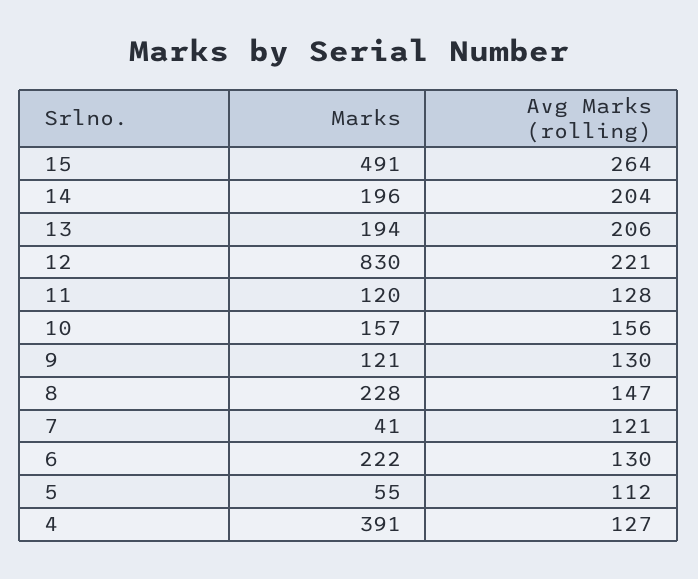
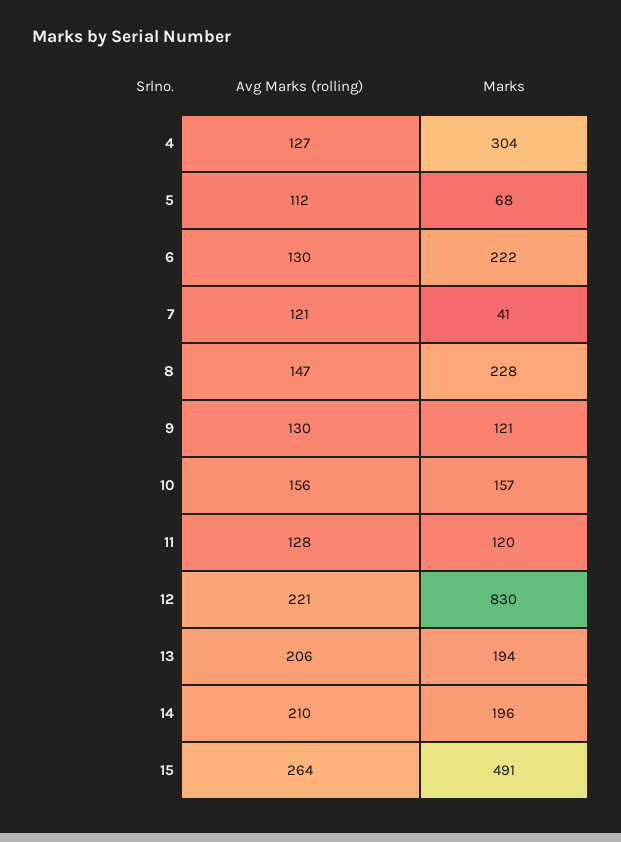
Avg Marks (rolling), 14: 204 -> 210
Marks, 5: 55 -> 68
Marks, 4: 391 -> 304

